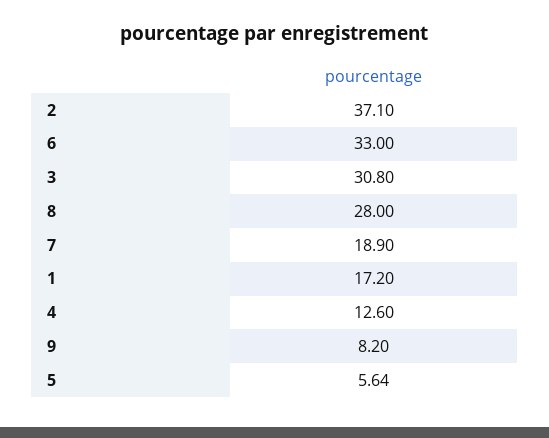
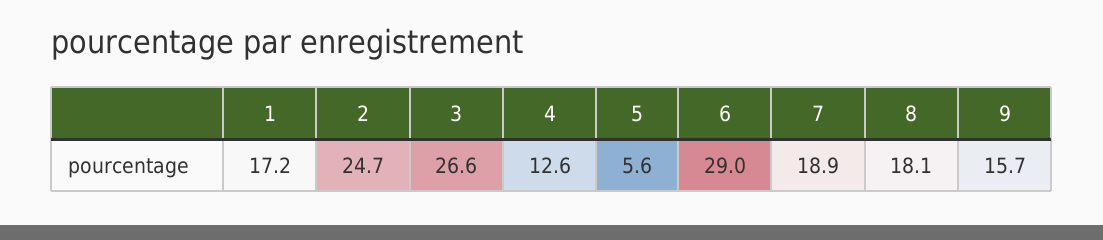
2: 37.1 -> 24.7
6: 33 -> 29
3: 30.8 -> 26.6
8: 28 -> 18.1
9: 8.2 -> 15.7

